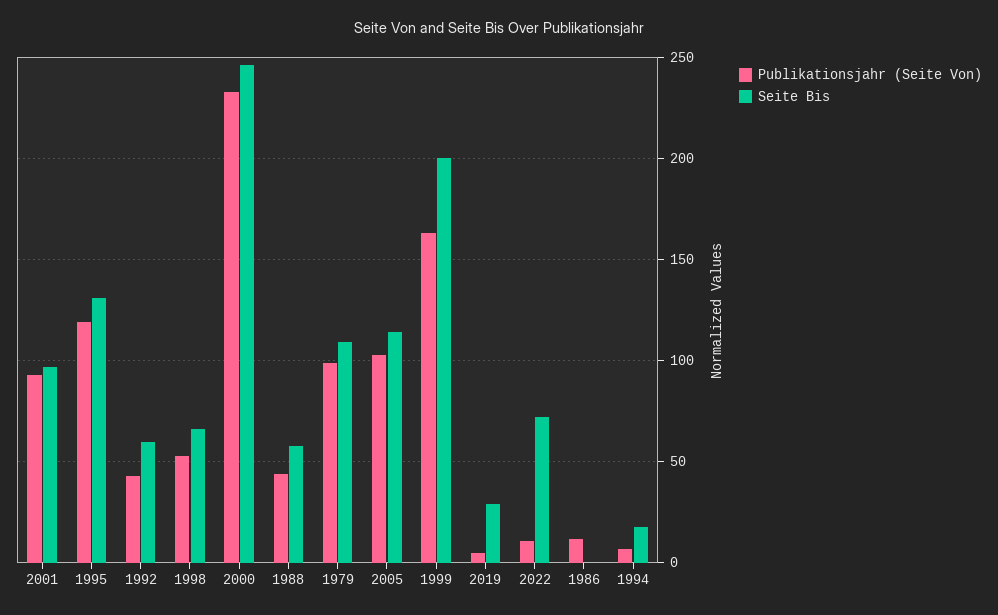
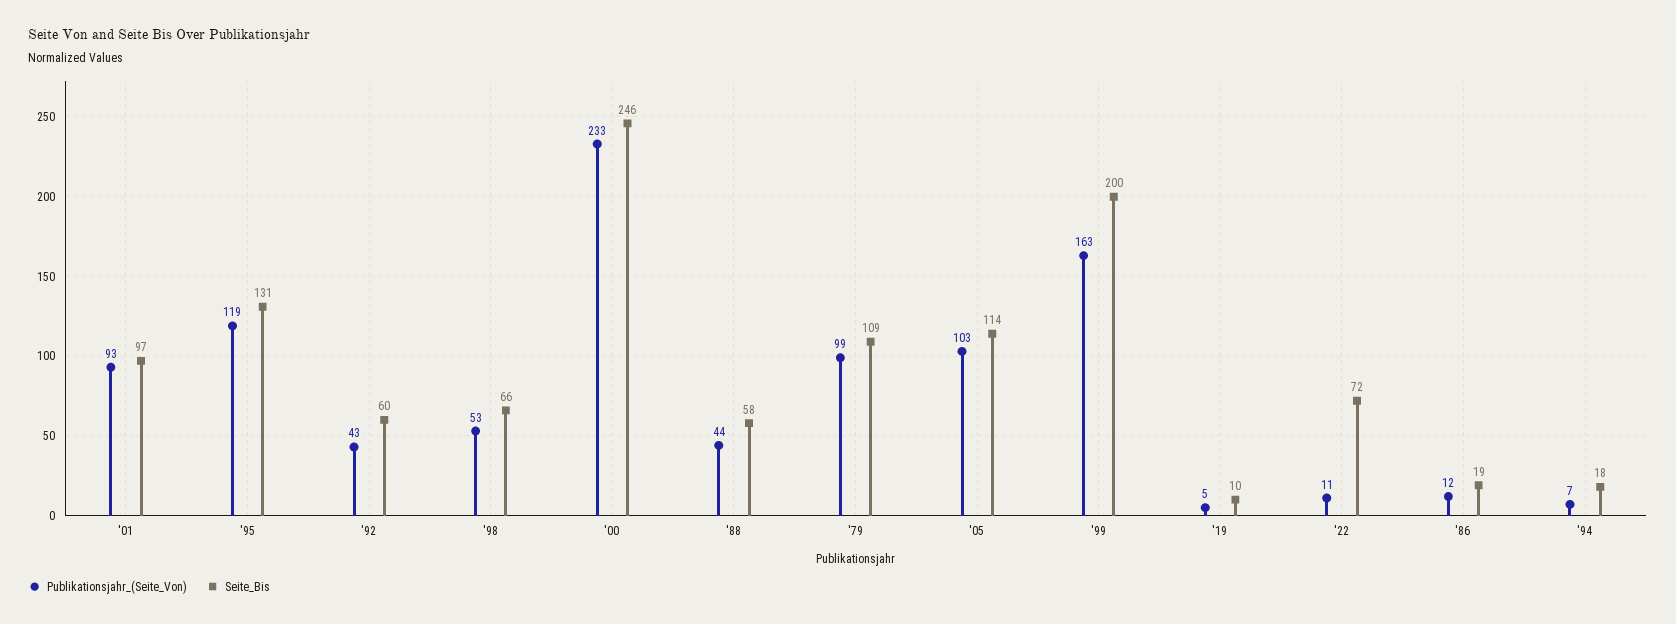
Seite Bis, 2019: 30 -> 10
Seite Bis, 1986: 0 -> 19

